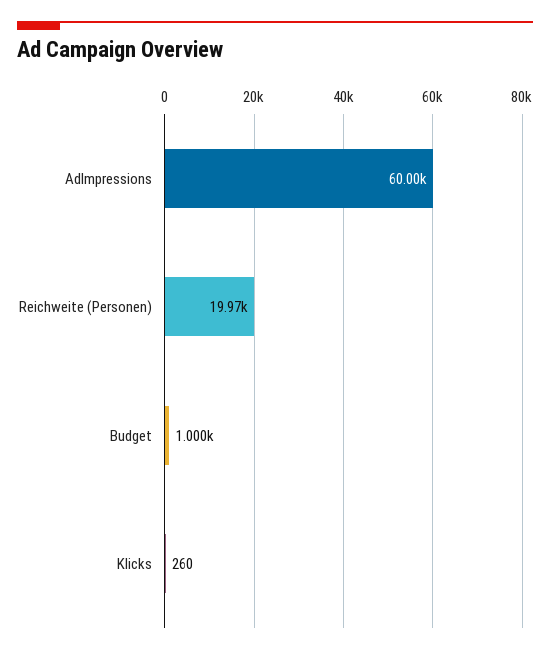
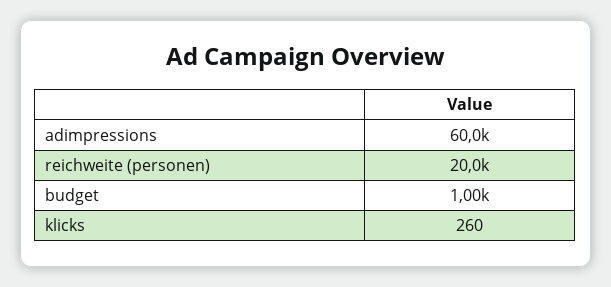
Reichweite (Personen): 19970 -> 20000

